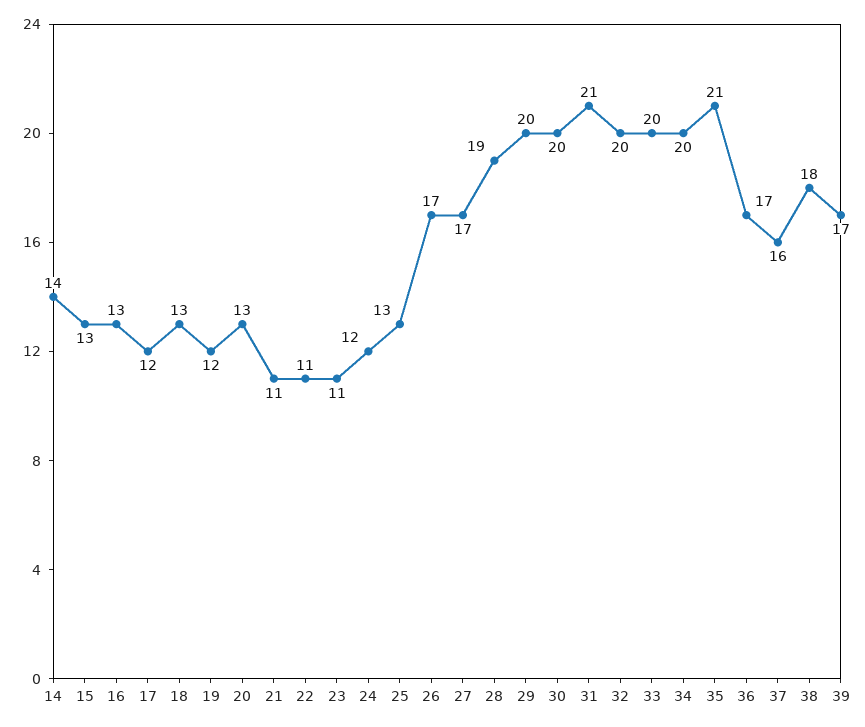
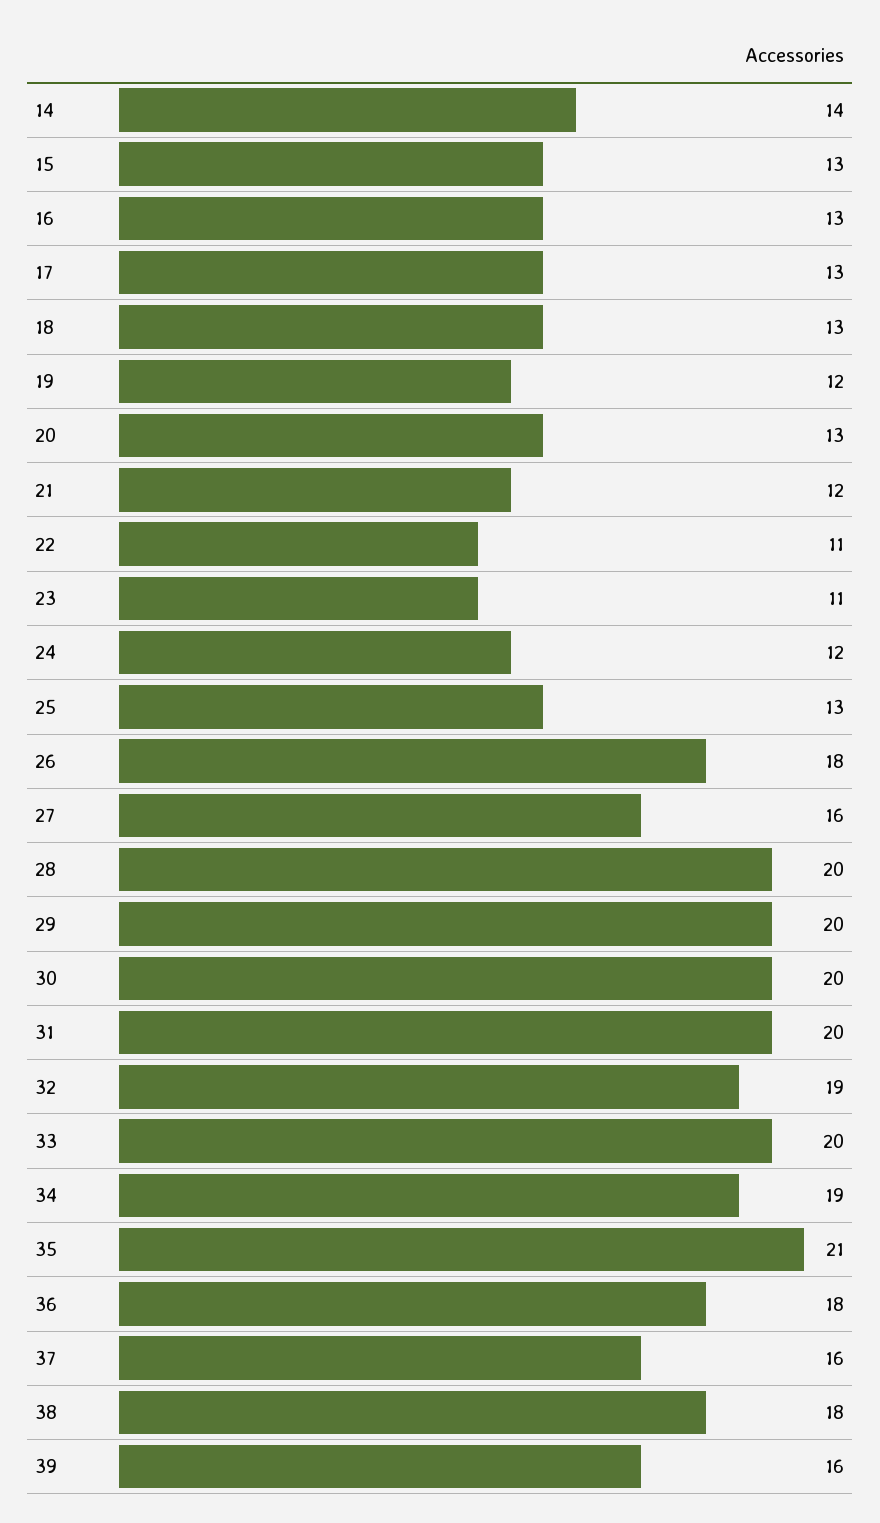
17: 12 -> 13
21: 11 -> 12
26: 17 -> 18
27: 17 -> 16
28: 19 -> 20
31: 21 -> 20
32: 20 -> 19
34: 20 -> 19
36: 17 -> 18
39: 17 -> 16

